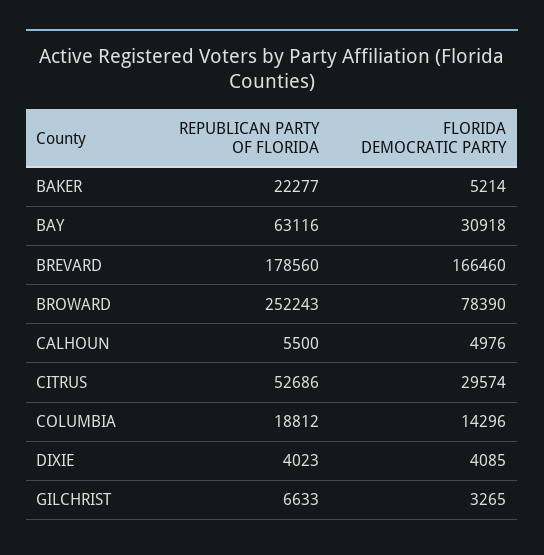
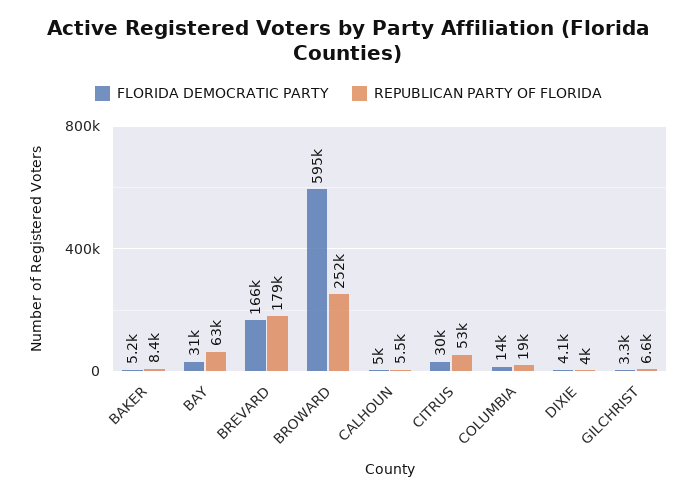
REPUBLICAN PARTY OF FLORIDA, BAKER: 22277 -> 8400
FLORIDA DEMOCRATIC PARTY, BROWARD: 78390 -> 595000

